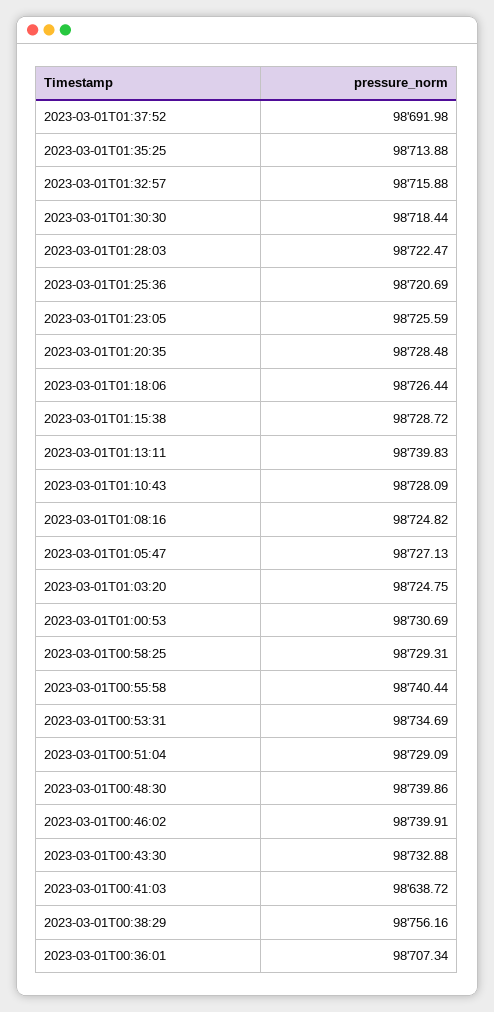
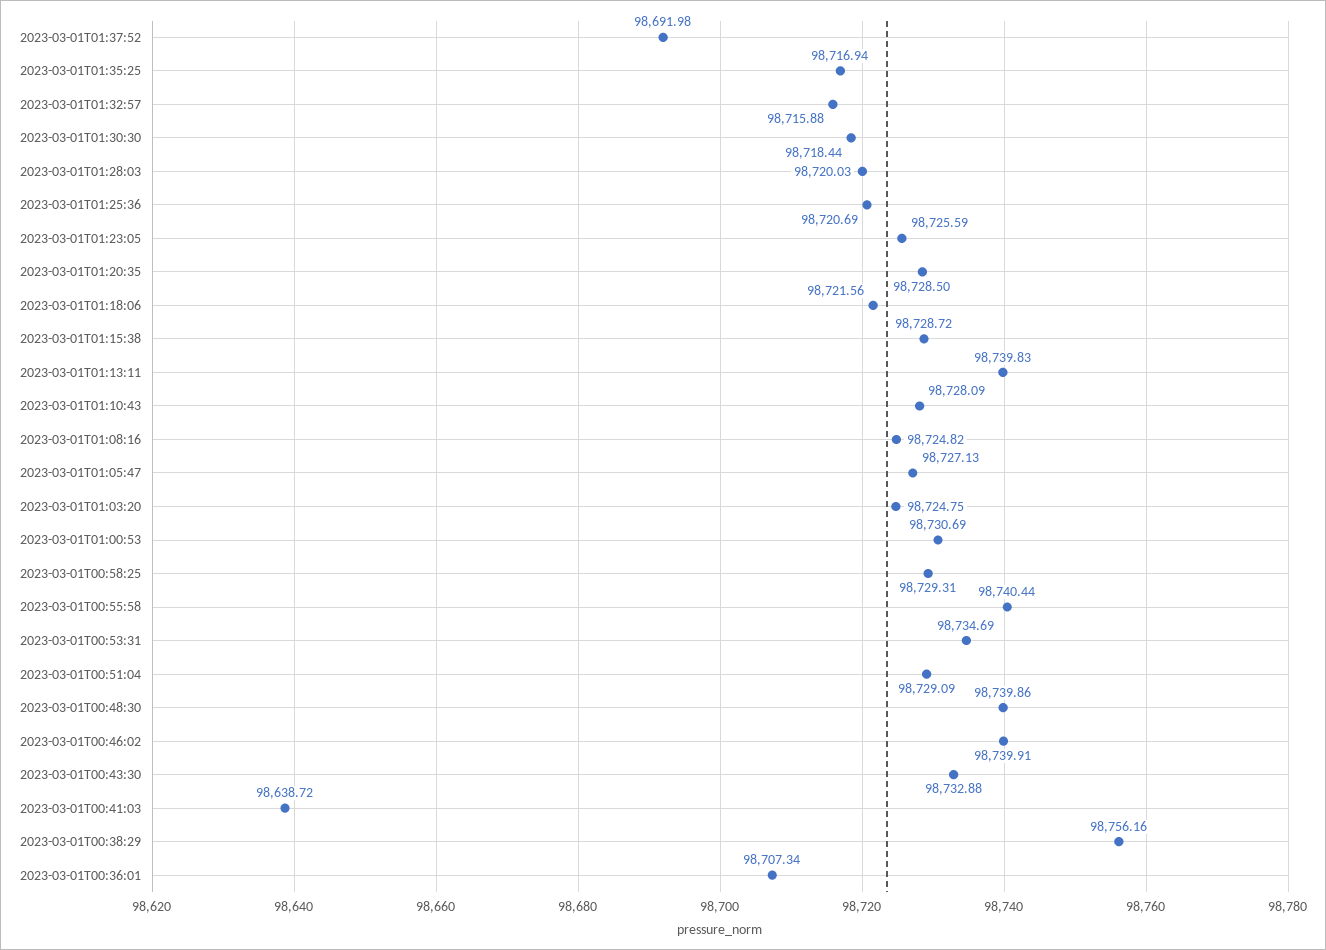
2023-03-01T01:35:25: 98713.88 -> 98716.94
2023-03-01T01:28:03: 98722.47 -> 98720.03
2023-03-01T01:20:35: 98728.48 -> 98728.5
2023-03-01T01:18:06: 98726.44 -> 98721.56

